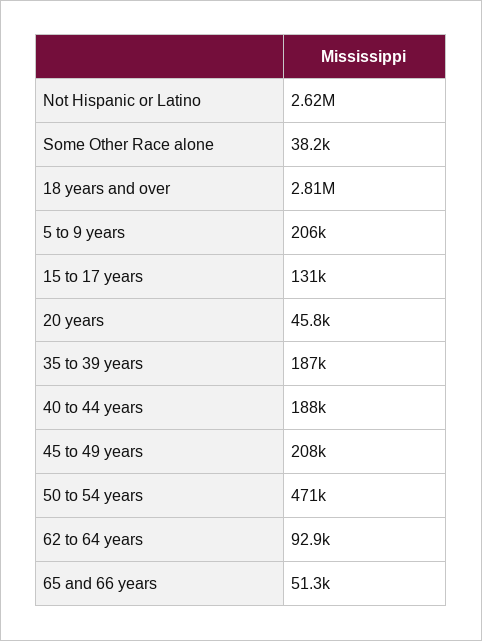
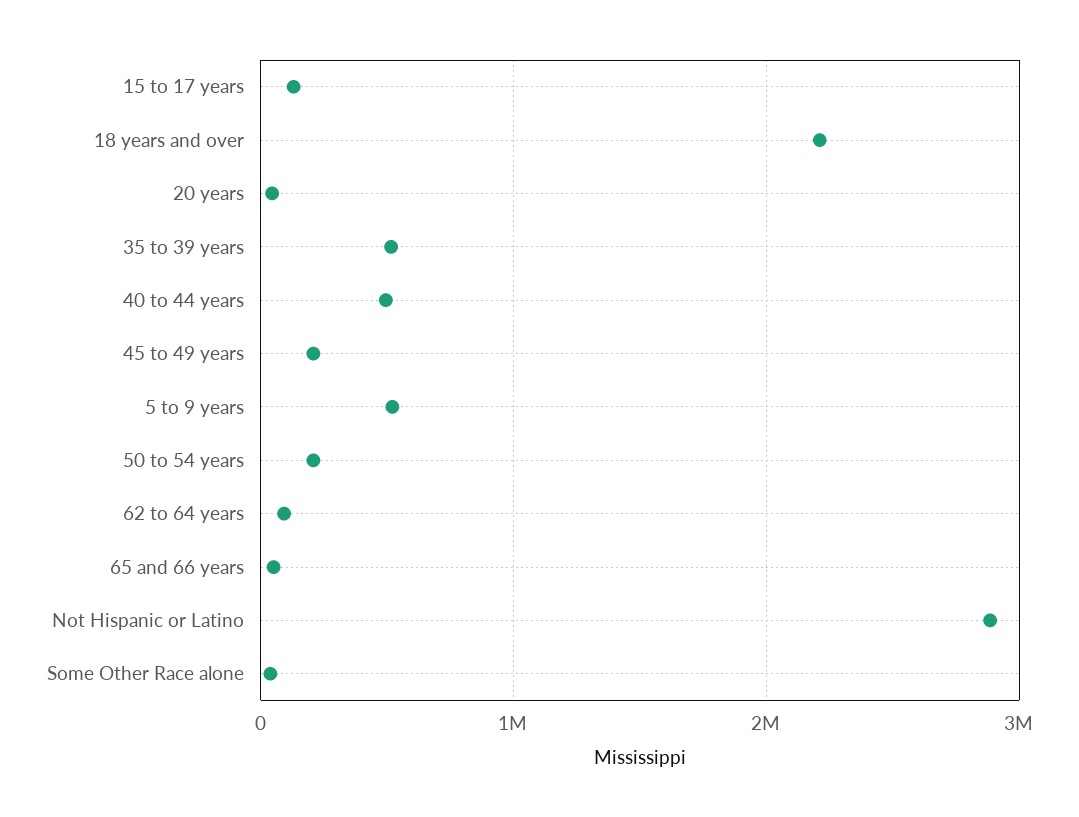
Not Hispanic or Latino: 2620000 -> 2900000
18 years and over: 2810000 -> 2200000
5 to 9 years: 206000 -> 500000
35 to 39 years: 187000 -> 500000
40 to 44 years: 188000 -> 500000
50 to 54 years: 471000 -> 200000

